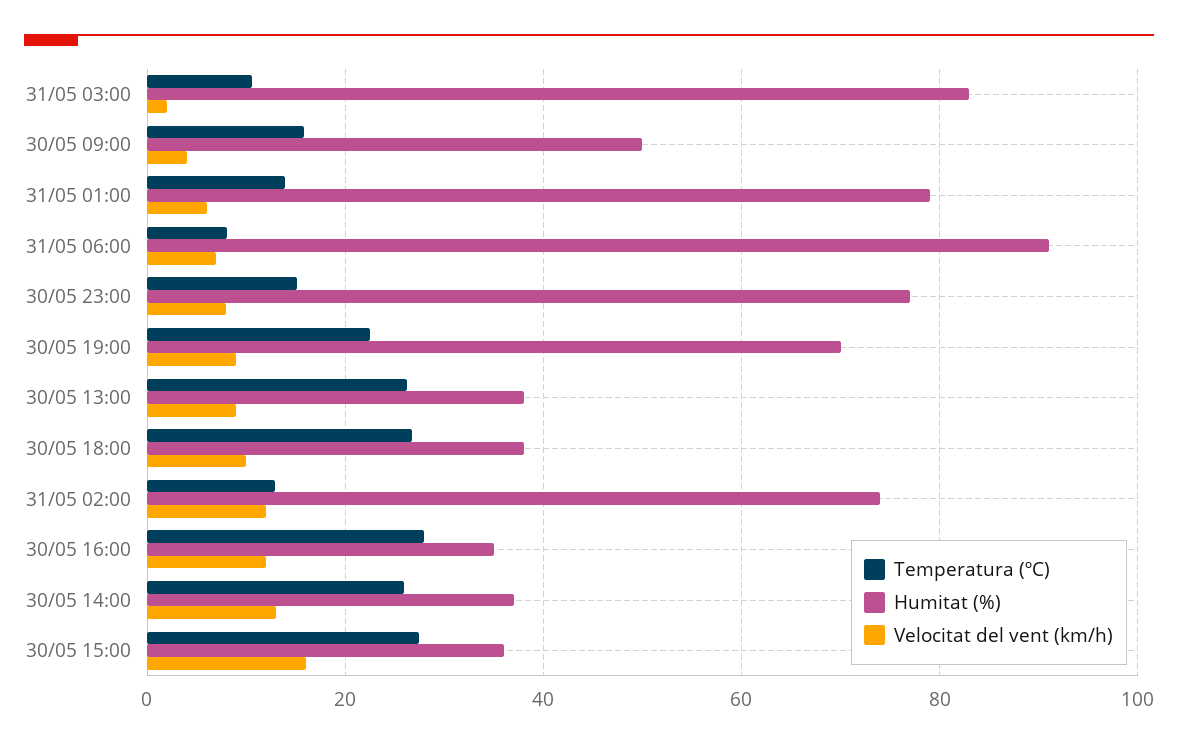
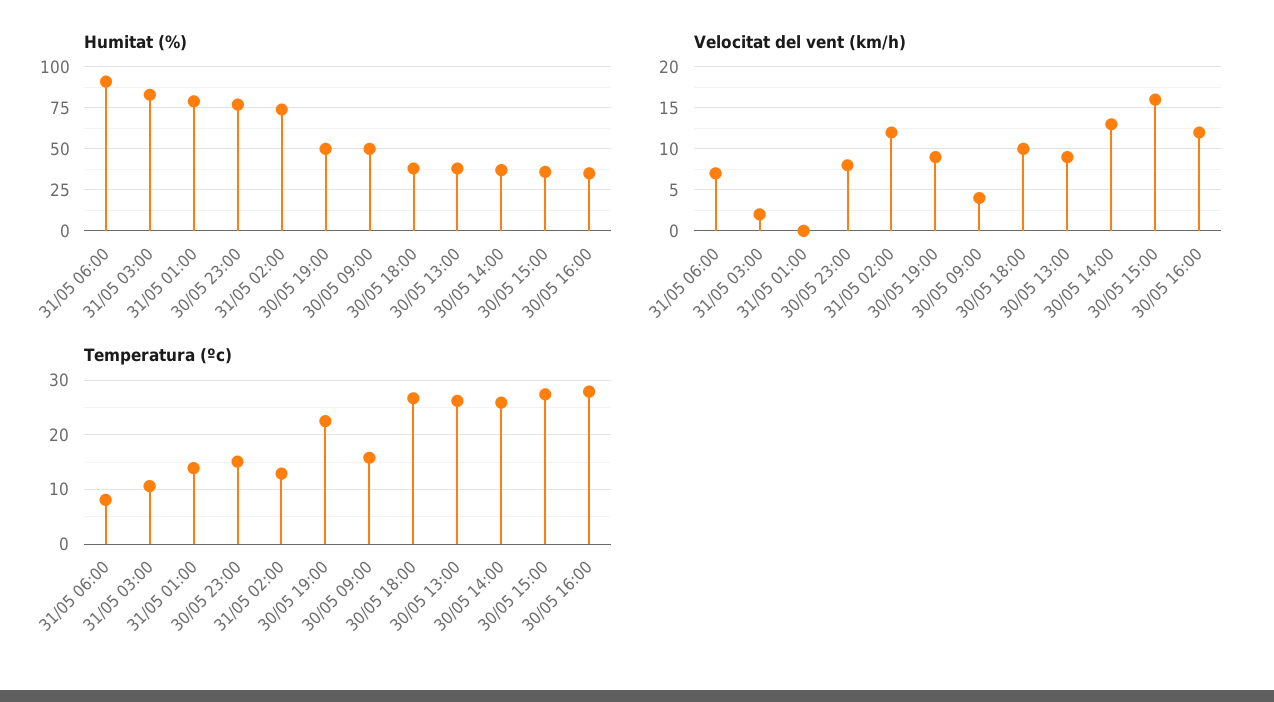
Velocitat del vent (km/h), 31/05 01:00: 6 -> 0
Humitat (%), 30/05 19:00: 70 -> 50

